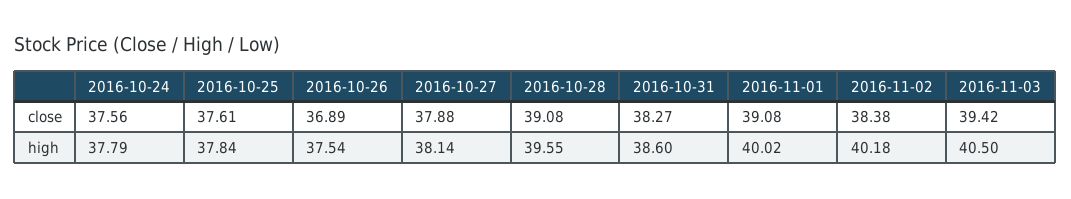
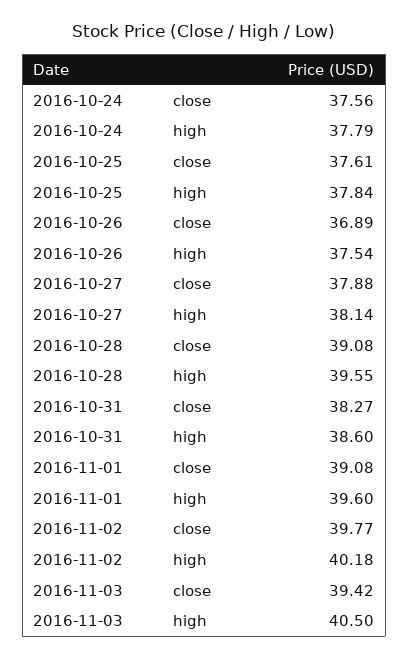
2016-11-02, close: 38.38 -> 39.77
2016-11-01, high: 40.02 -> 39.6

